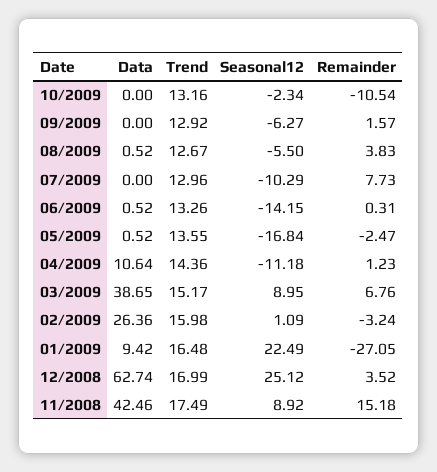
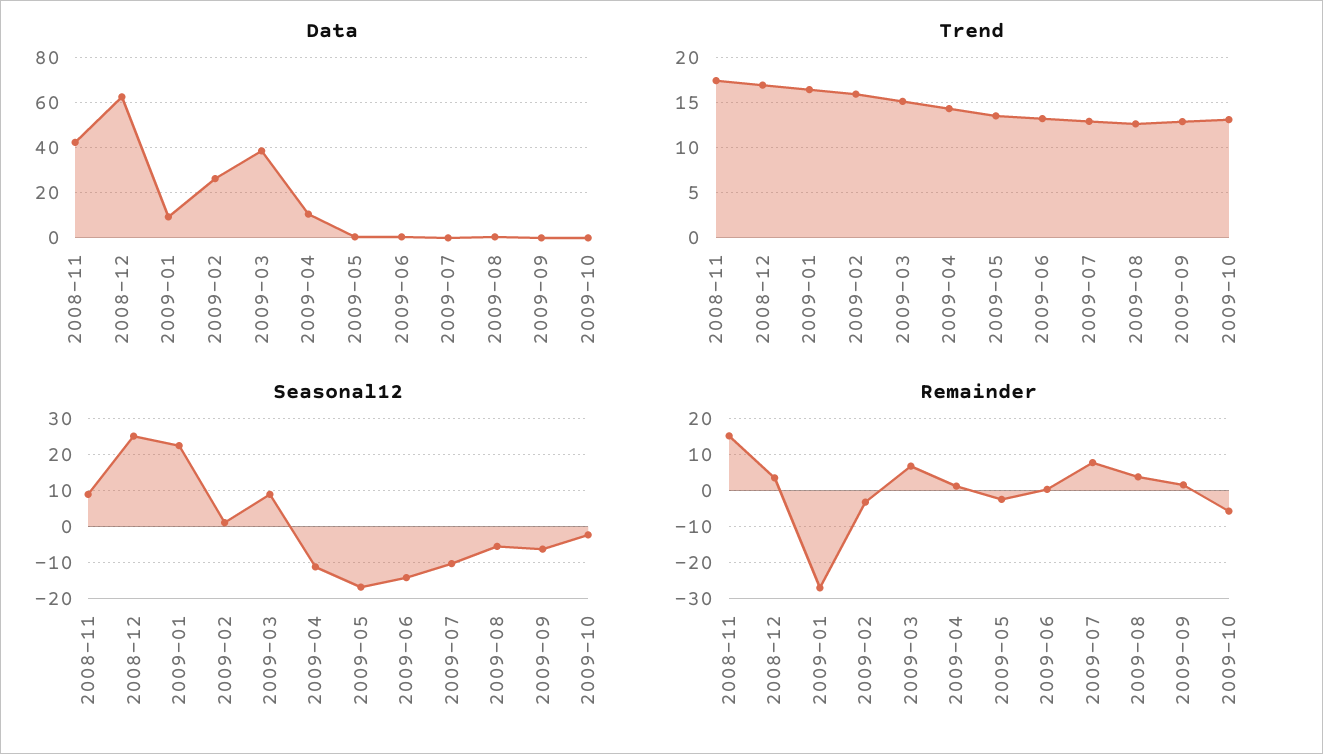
Remainder, 10/2009: -10.54 -> -6

